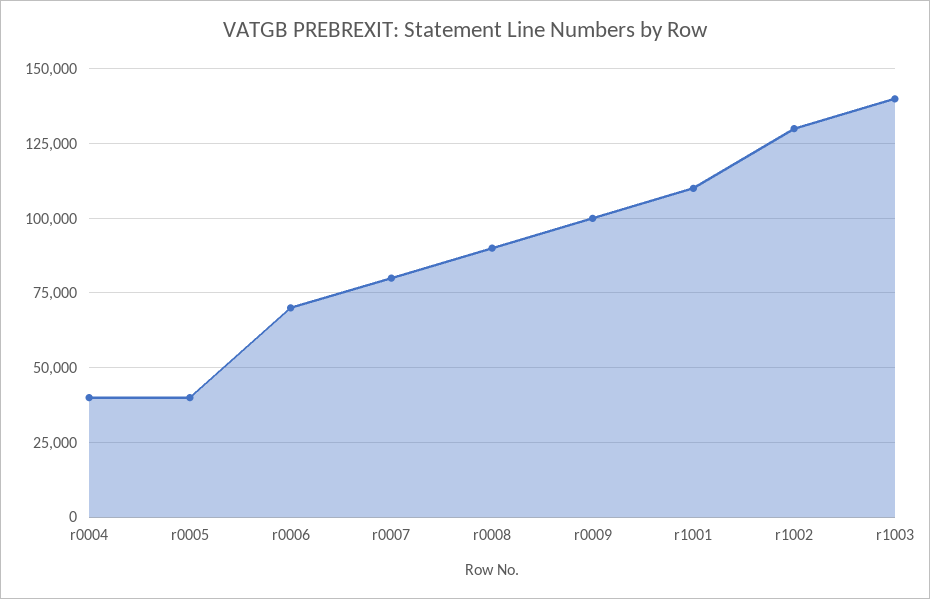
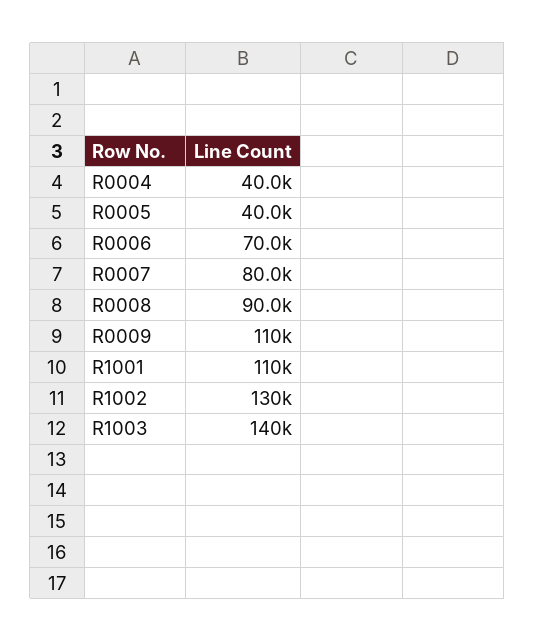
r0009: 100000 -> 110000

